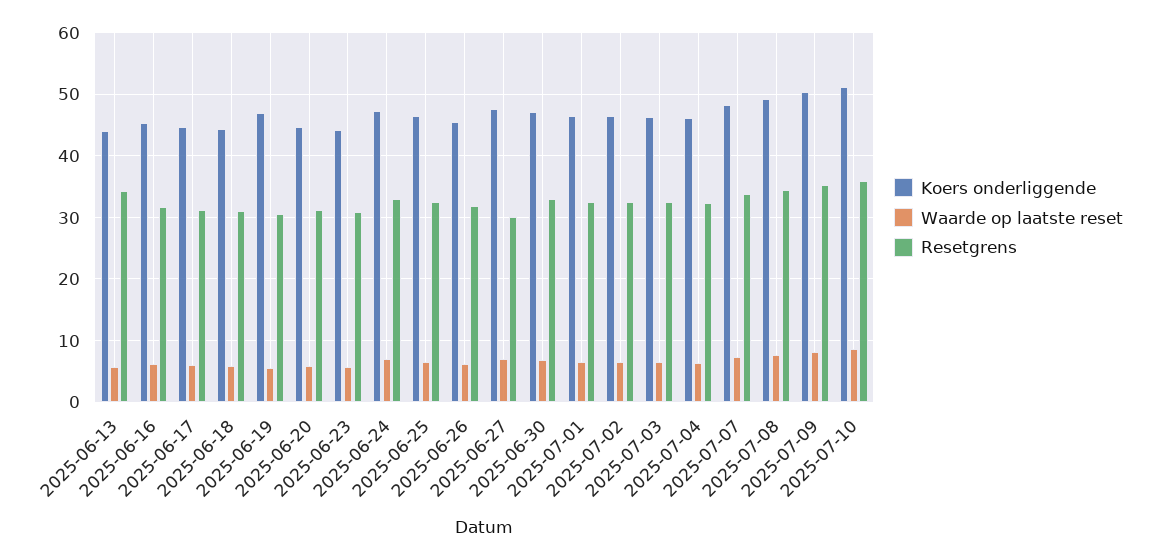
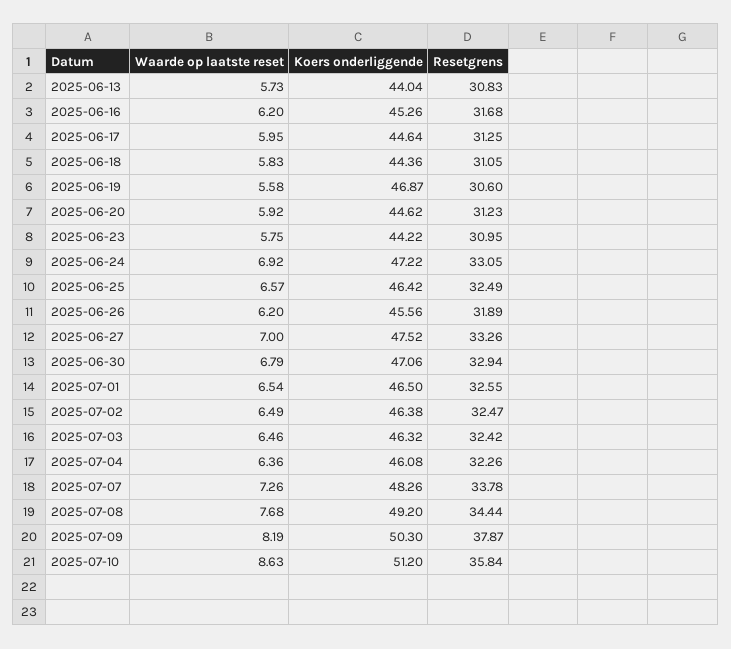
Resetgrens, 2025-06-13: 34 -> 30.83
Resetgrens, 2025-06-27: 30 -> 33.26
Resetgrens, 2025-07-09: 35 -> 37.87

